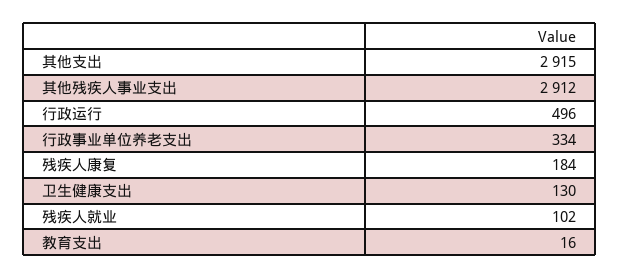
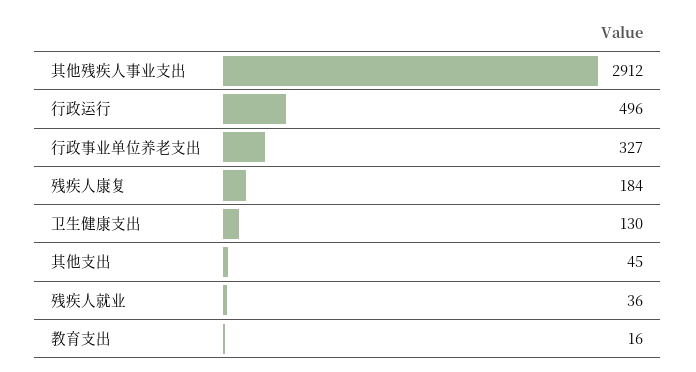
其他支出: 2915 -> 45
行政事业单位养老支出: 334 -> 327
残疾人就业: 102 -> 36

